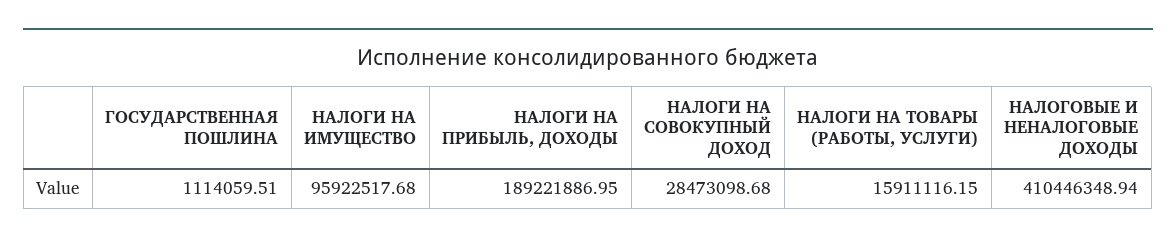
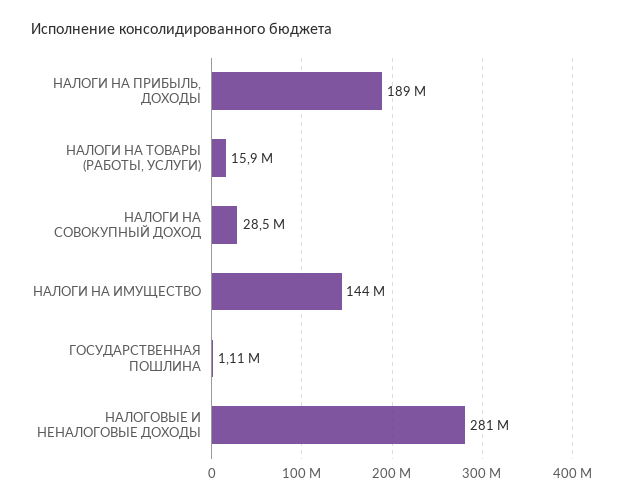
НАЛОГИ НА ИМУЩЕСТВО: 95922517.68 -> 144000000
НАЛОГОВЫЕ И НЕНАЛОГОВЫЕ ДОХОДЫ: 410446348.94 -> 281000000

